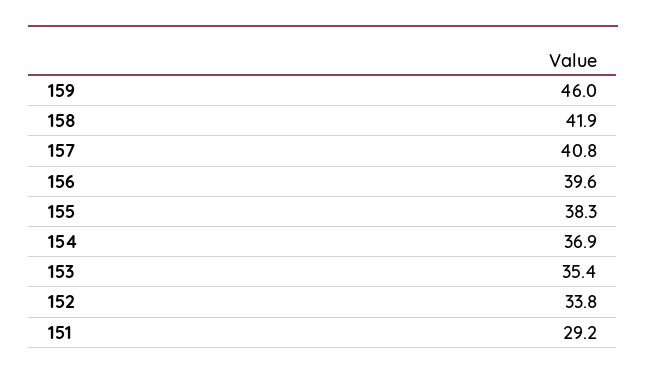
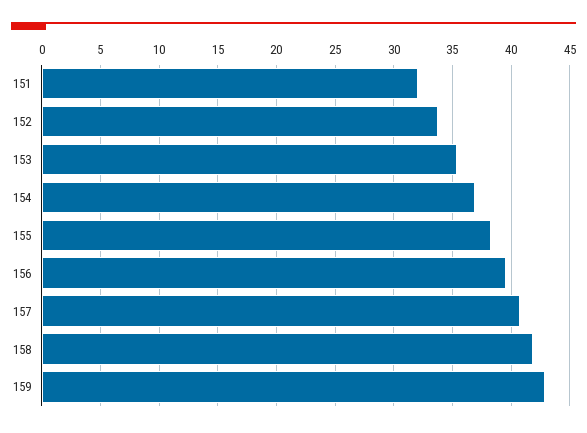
159: 46 -> 43
151: 29.2 -> 32

